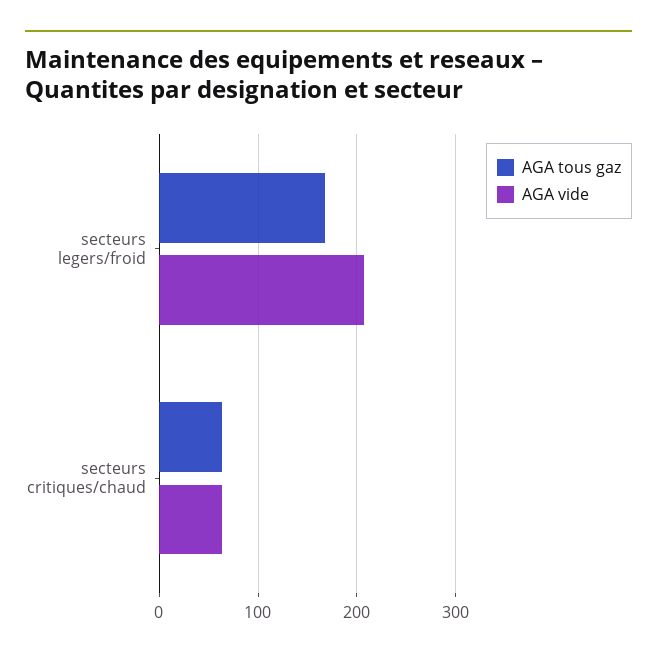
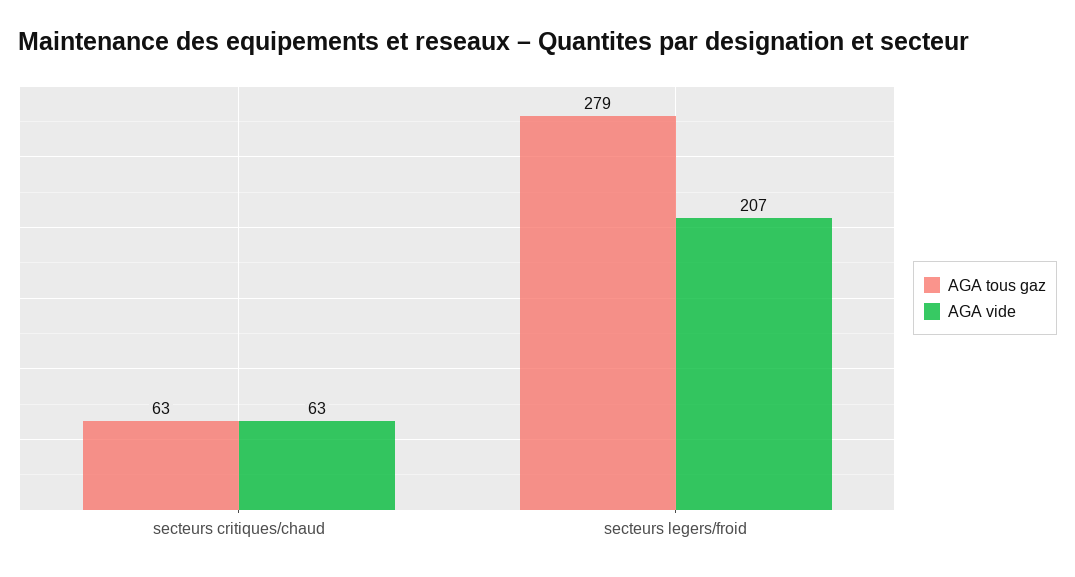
AGA tous gaz, secteurs legers/froid: 170 -> 279

